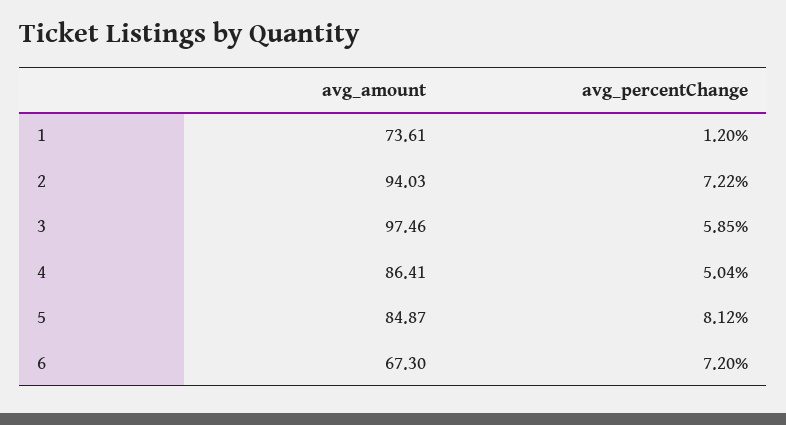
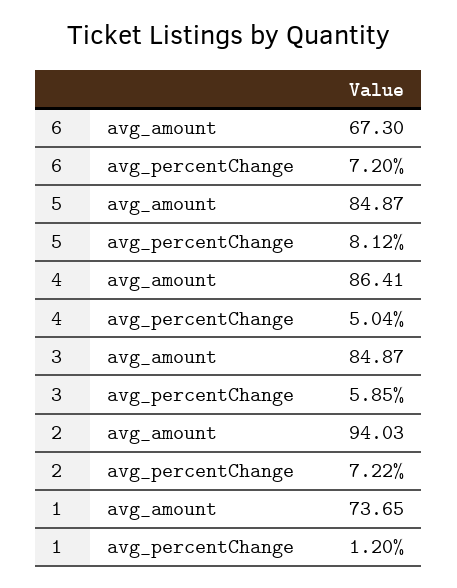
avg_amount, 1: 73.61 -> 73.65
avg_amount, 3: 97.46 -> 84.87

